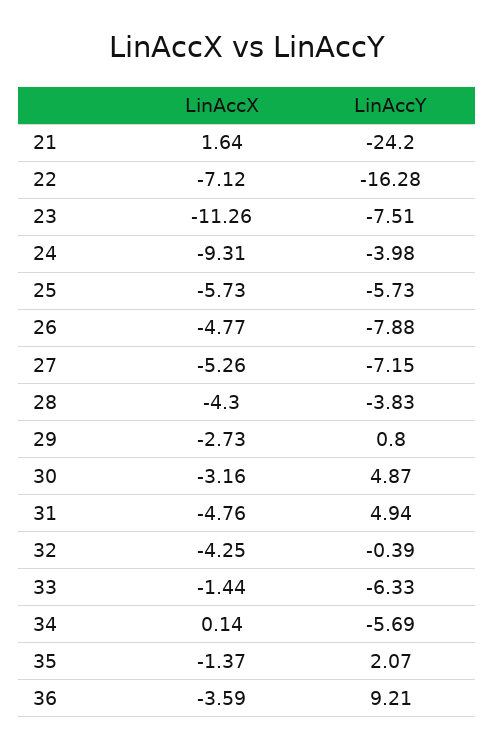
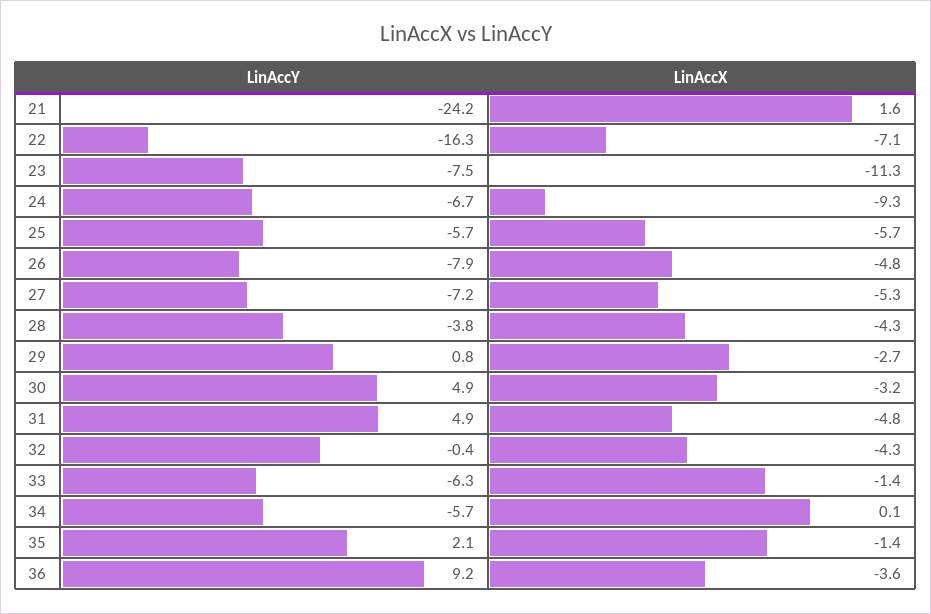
LinAccY, 24: -3.98 -> -6.7

